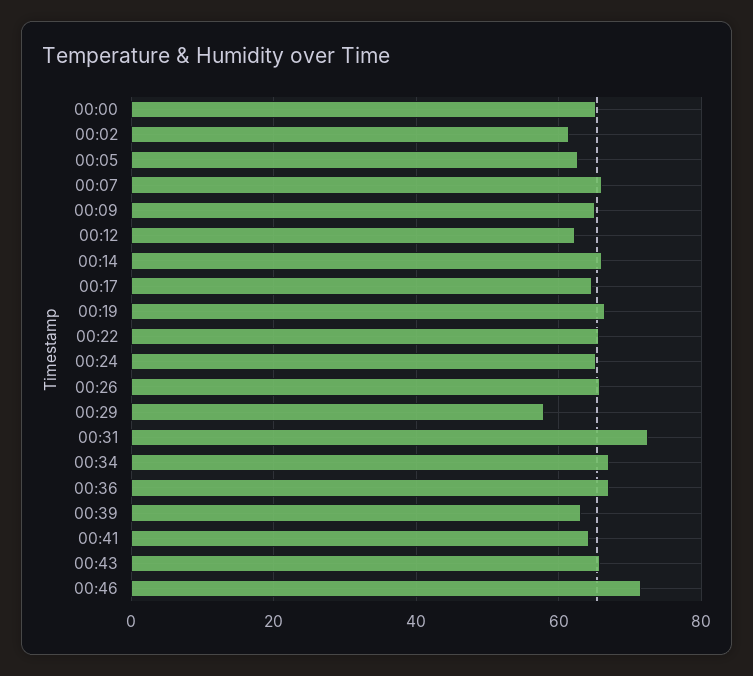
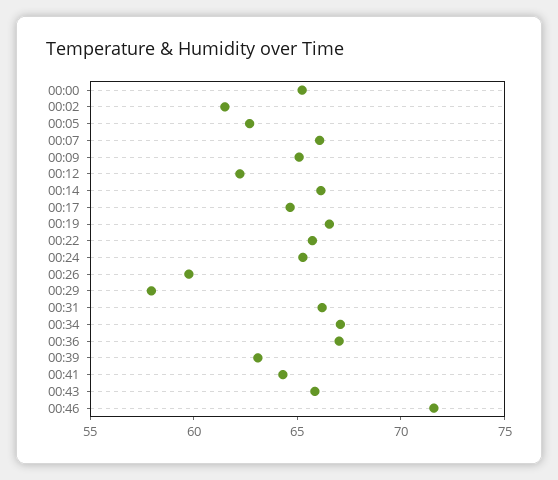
00:26: 66 -> 60
00:31: 72 -> 66

